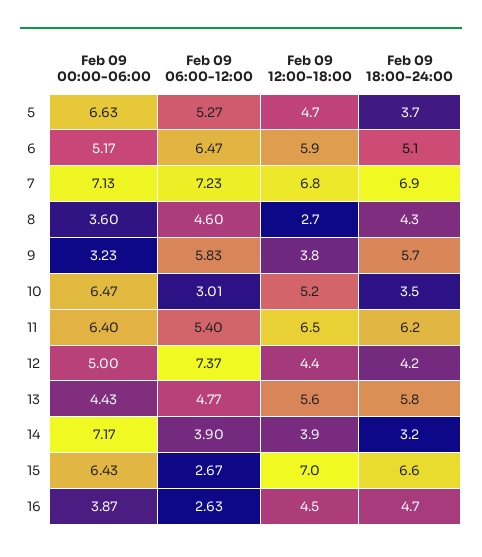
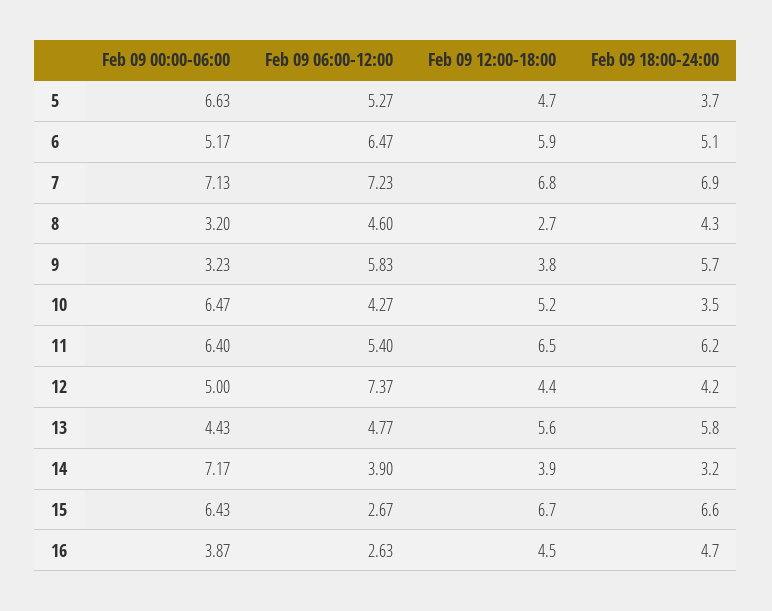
Feb 09 00:00-06:00, 8: 3.6 -> 3.2
Feb 09 06:00-12:00, 10: 3.01 -> 4.27
Feb 09 12:00-18:00, 15: 7 -> 6.7

